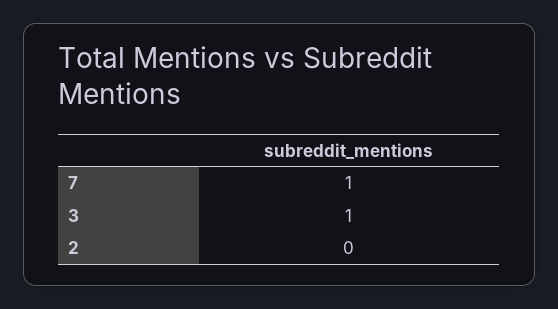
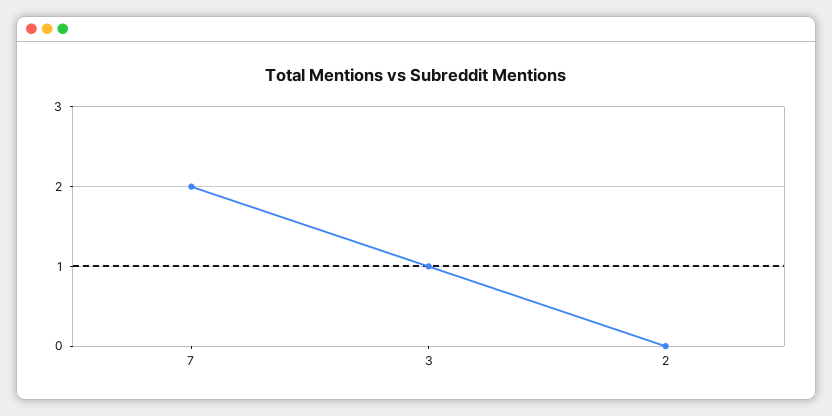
7: 1 -> 2

